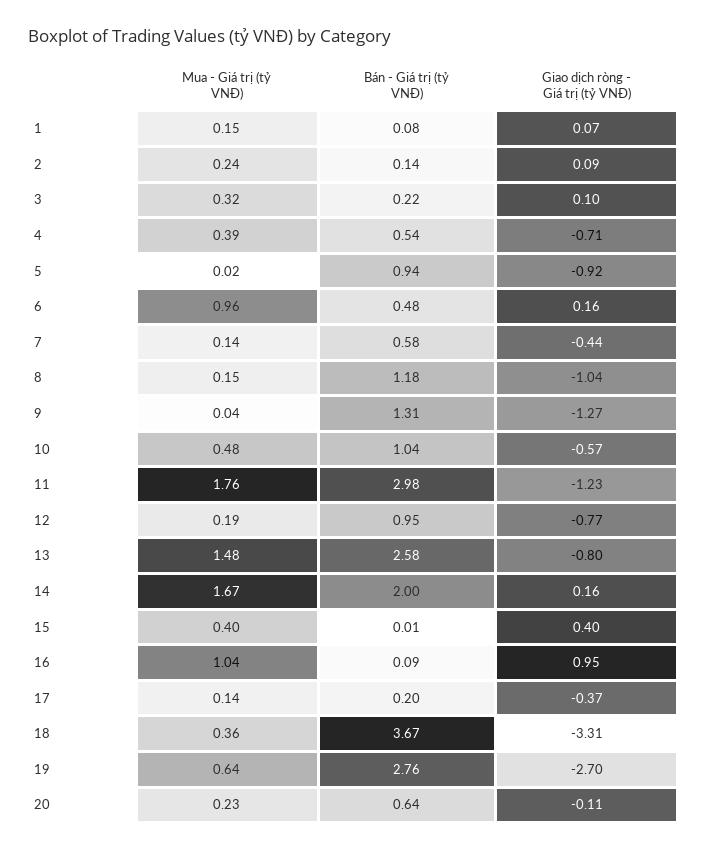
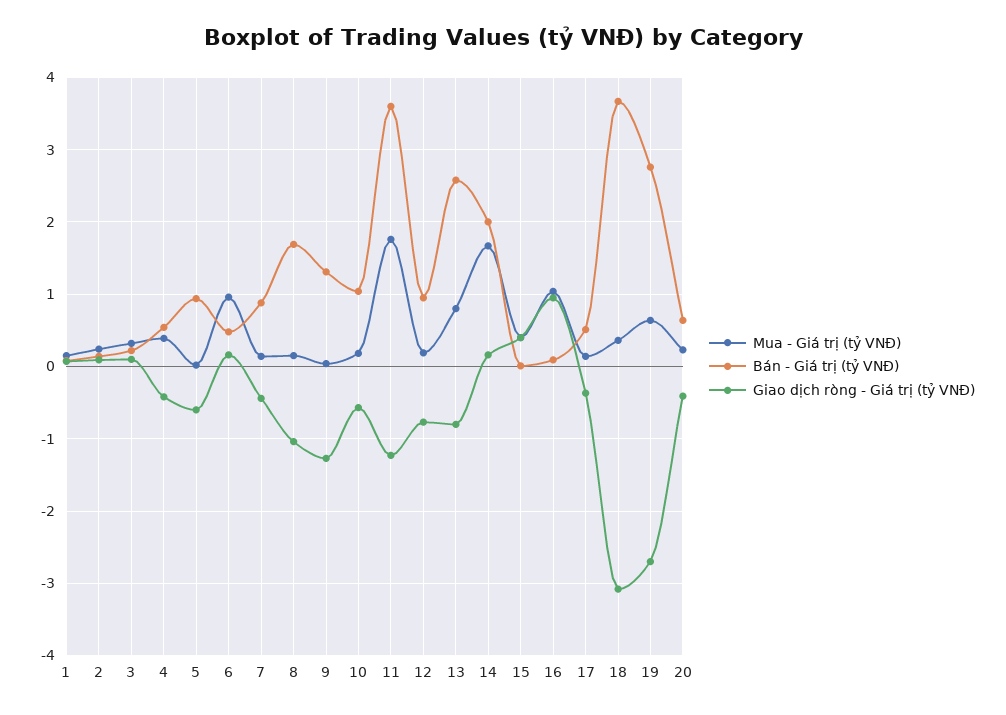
Giao dịch ròng - Giá trị (tỷ VNĐ), 4: -0.71 -> -0.4
Giao dịch ròng - Giá trị (tỷ VNĐ), 5: -0.92 -> -0.6
Bán - Giá trị (tỷ VNĐ), 7: 0.58 -> 0.9
Bán - Giá trị (tỷ VNĐ), 8: 1.18 -> 1.7
Mua - Giá trị (tỷ VNĐ), 10: 0.48 -> 0.2
Bán - Giá trị (tỷ VNĐ), 11: 2.98 -> 3.6
Mua - Giá trị (tỷ VNĐ), 13: 1.48 -> 0.8
Bán - Giá trị (tỷ VNĐ), 17: 0.2 -> 0.5
Giao dịch ròng - Giá trị (tỷ VNĐ), 18: -3.31 -> -3.1
Giao dịch ròng - Giá trị (tỷ VNĐ), 20: -0.11 -> -0.4

